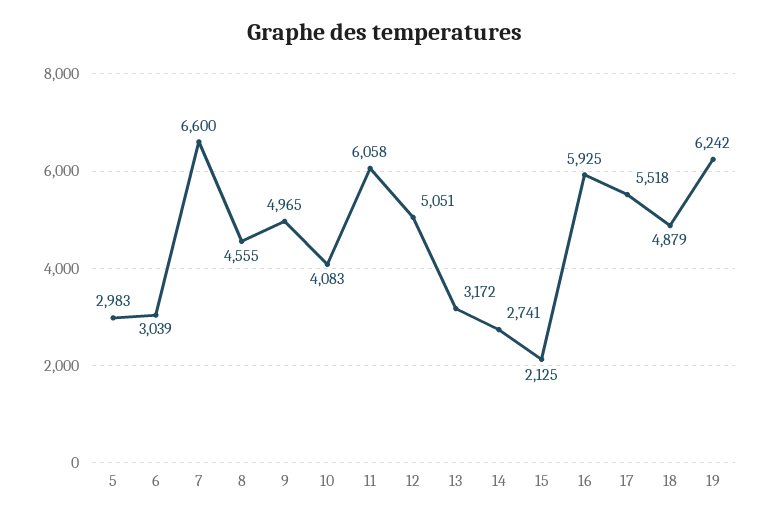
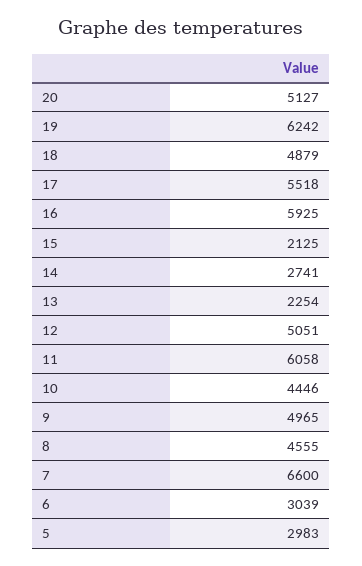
10: 4083 -> 4446
13: 3172 -> 2254
20: none -> 5127

